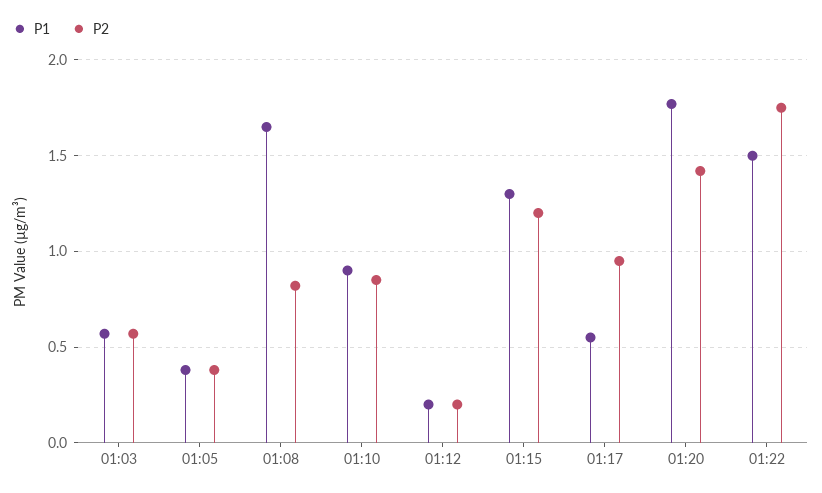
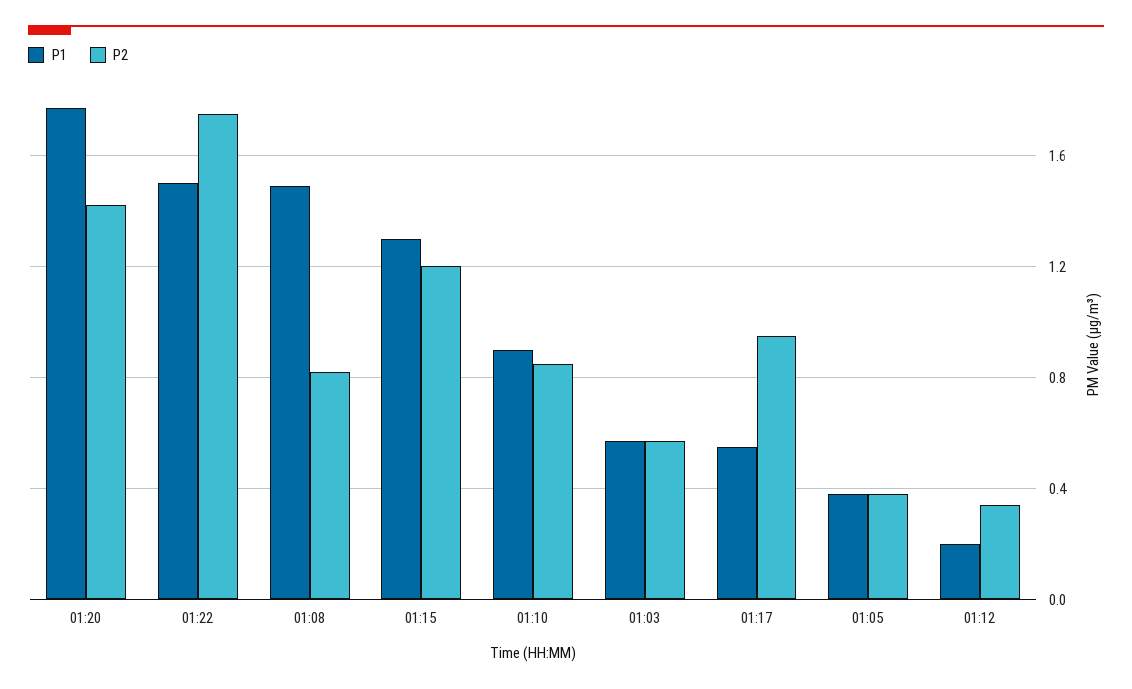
P1, 01:08: 1.65 -> 1.5
P2, 01:12: 0.2 -> 0.35

